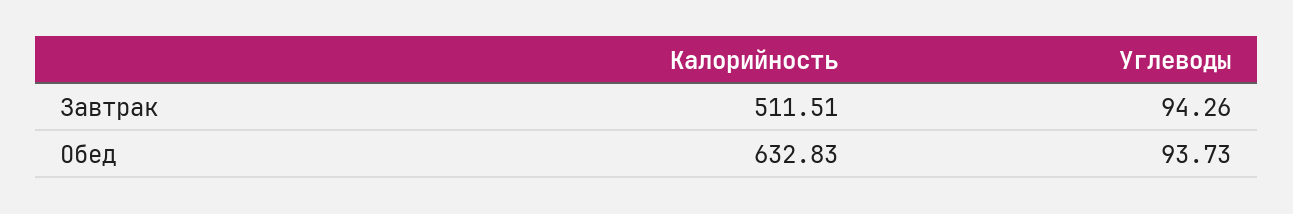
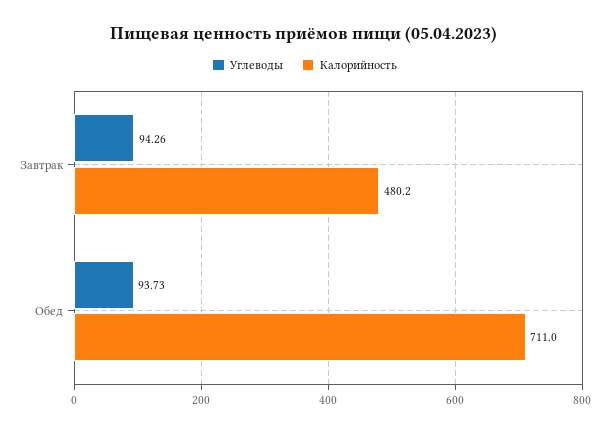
Калорийность, Завтрак: 511.51 -> 480.2
Калорийность, Обед: 632.83 -> 711

